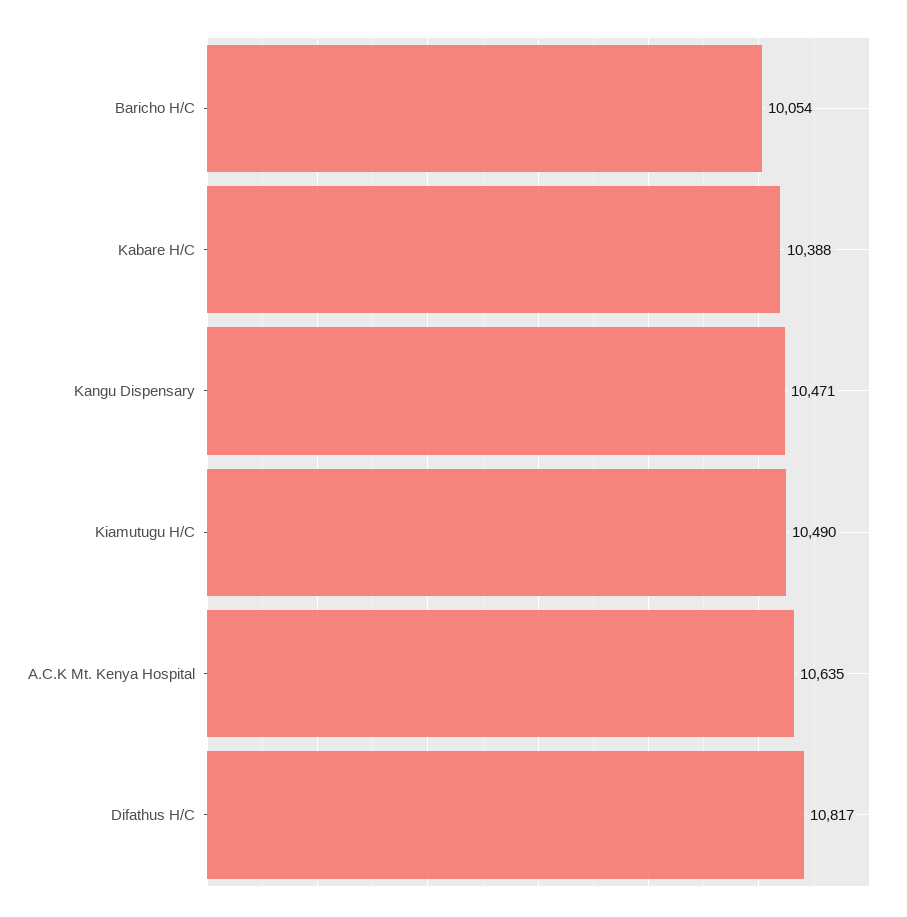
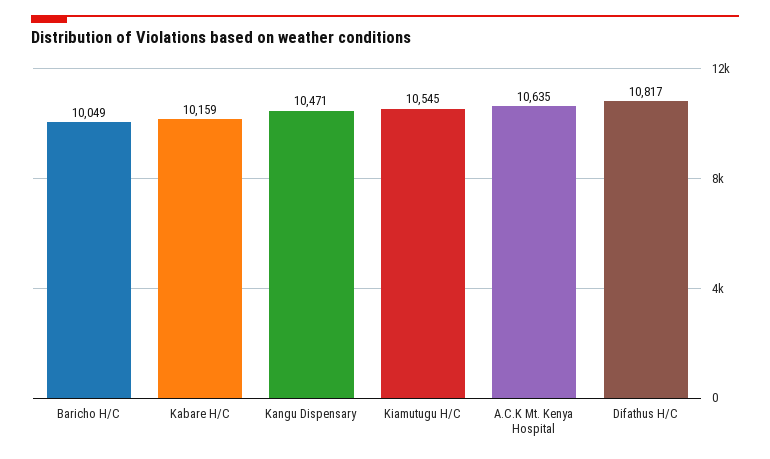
Baricho H/C: 10054 -> 10049
Kabare H/C: 10388 -> 10159
Kiamutugu H/C: 10490 -> 10545

